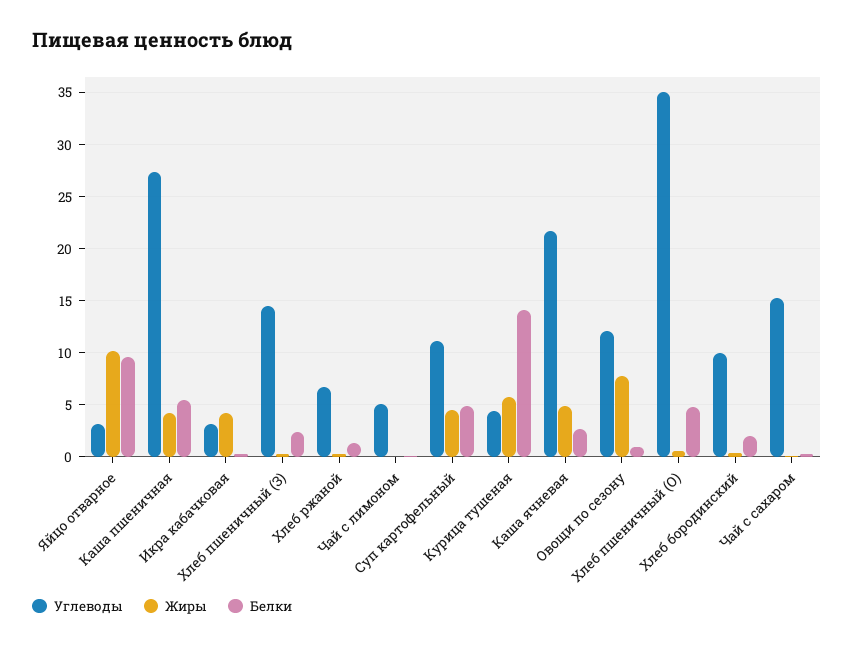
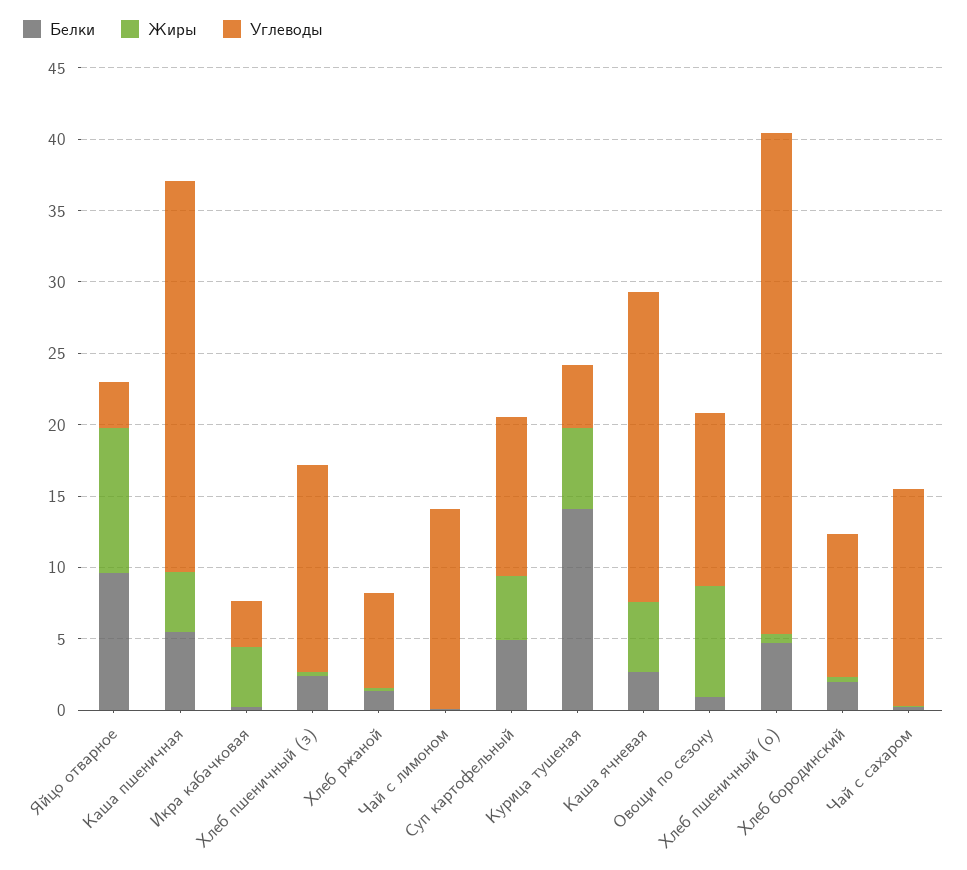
Углеводы, Чай с лимоном: 5 -> 14

